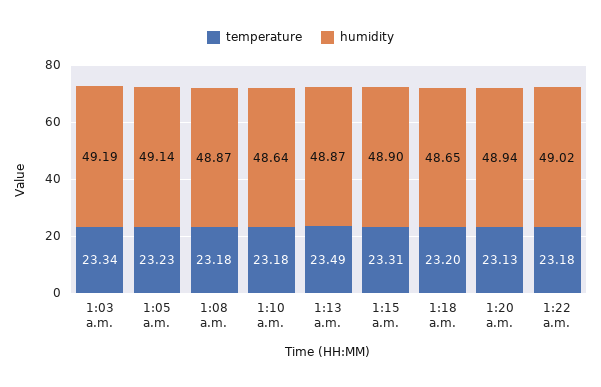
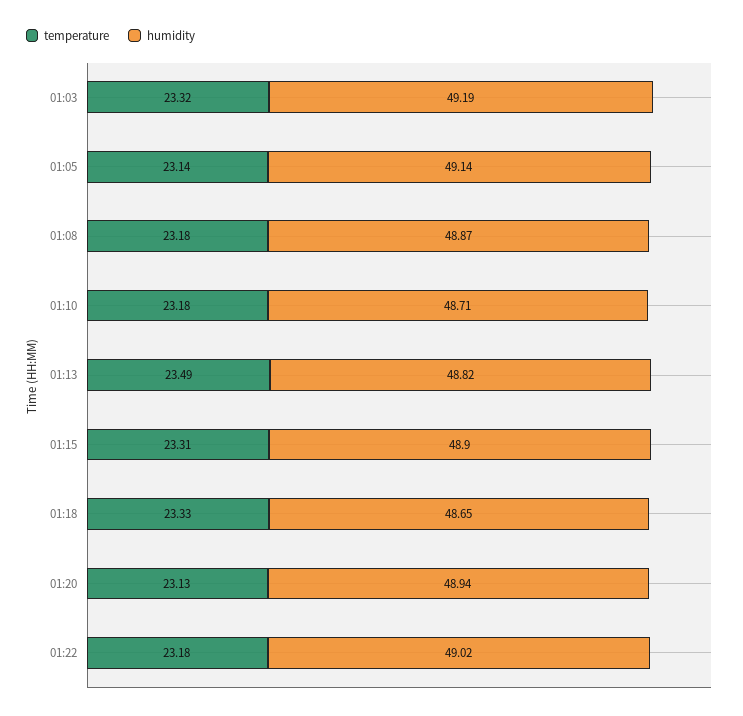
temperature, 1:03 a.m.: 23.34 -> 23.32
temperature, 1:05 a.m.: 23.23 -> 23.14
humidity, 1:10 a.m.: 48.64 -> 48.71
humidity, 1:13 a.m.: 48.87 -> 48.82
temperature, 1:18 a.m.: 23.2 -> 23.33

